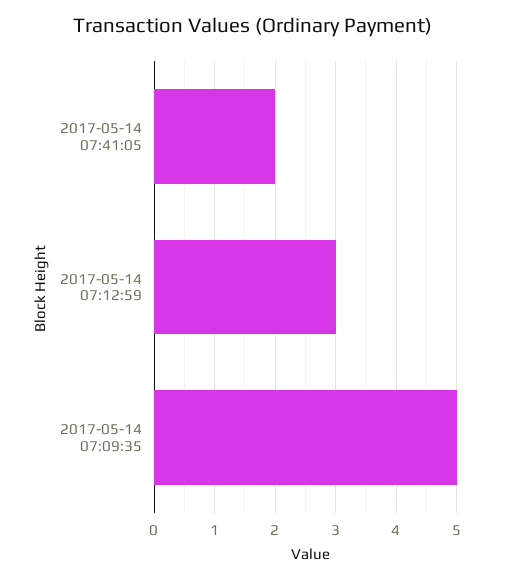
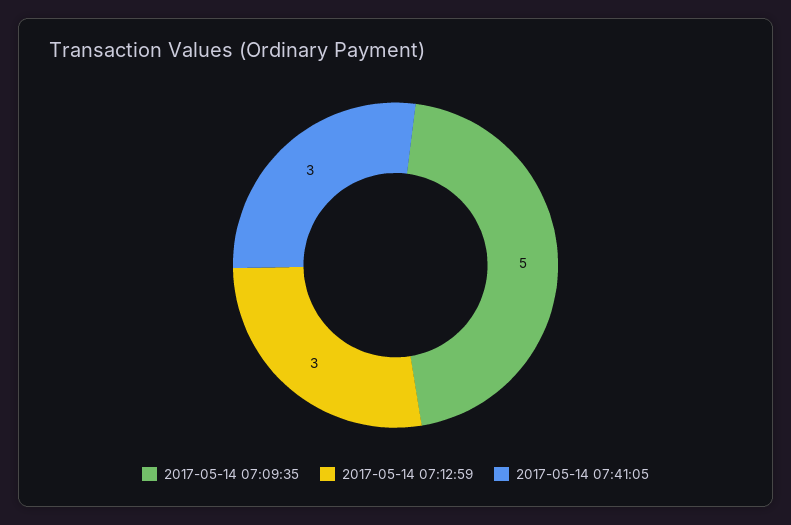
2017-05-14 07:41:05: 2 -> 3

